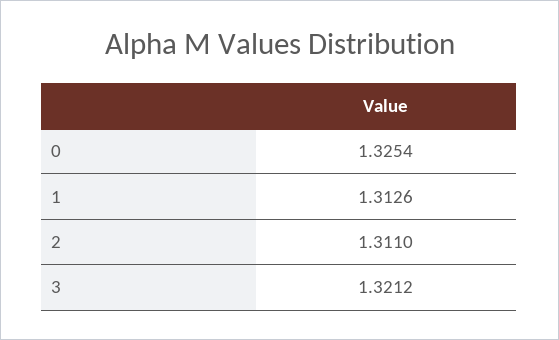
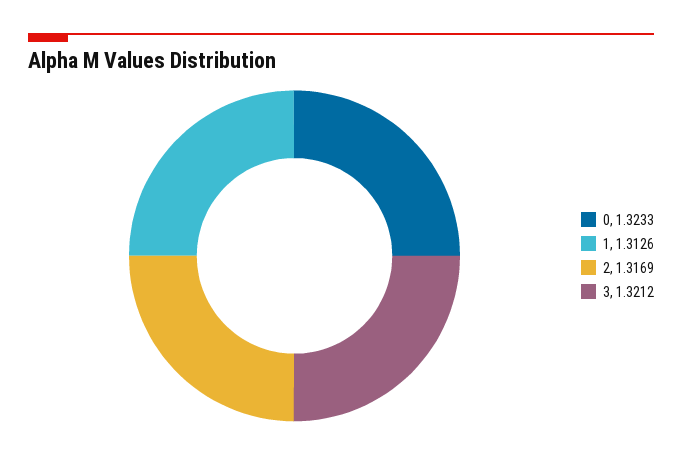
0: 1.3254 -> 1.3233
2: 1.311 -> 1.3169

